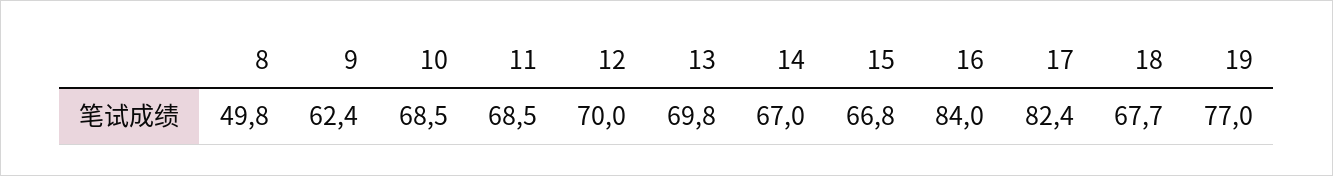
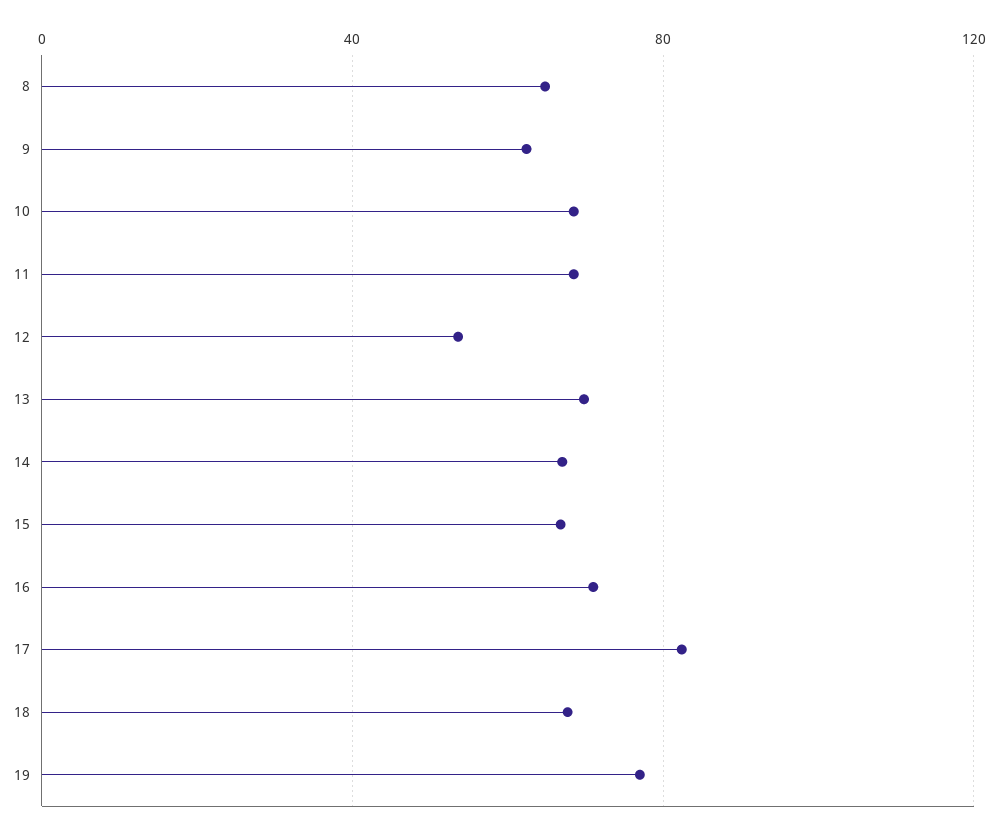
8: 49.8 -> 65
12: 70 -> 55
16: 84 -> 70

